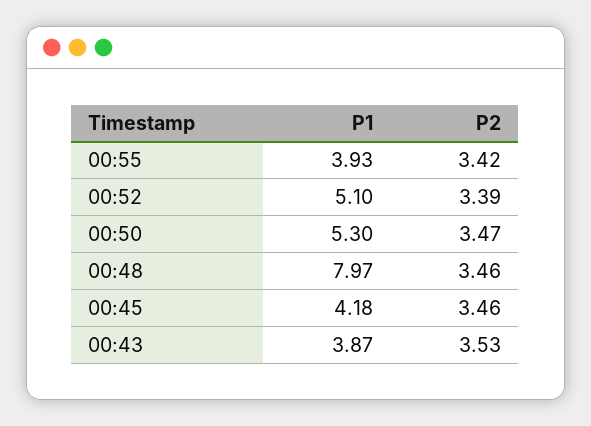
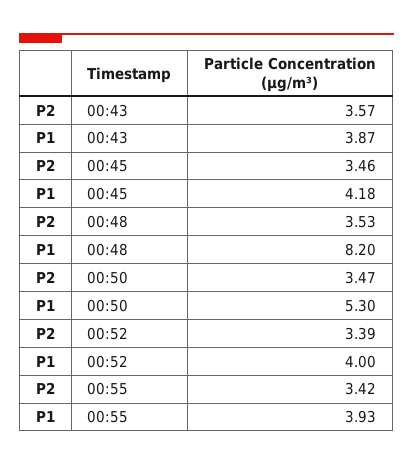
P1, 00:52: 5.1 -> 4
P1, 00:48: 7.97 -> 8.2
P2, 00:48: 3.46 -> 3.53
P2, 00:43: 3.53 -> 3.57

